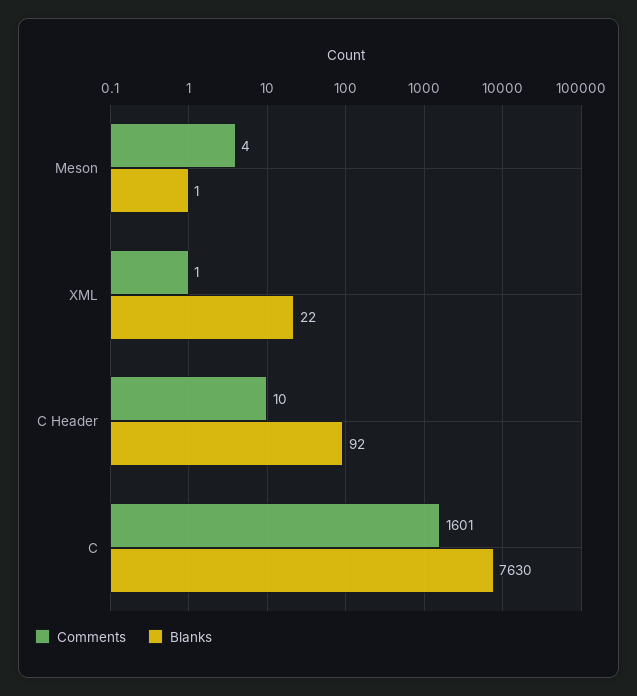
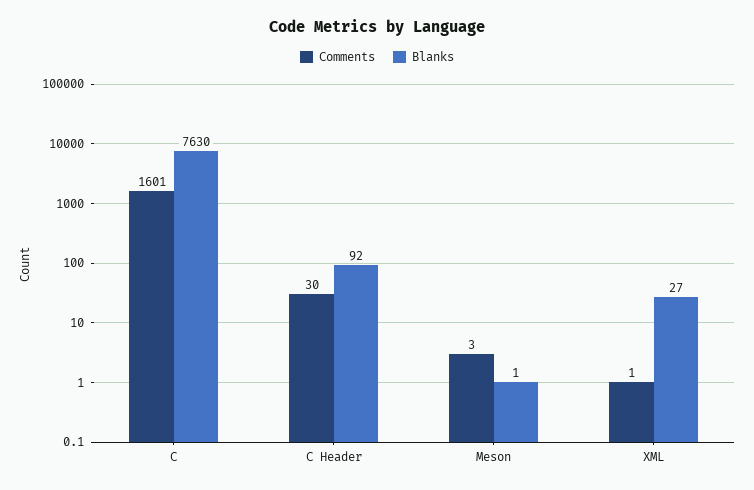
Comments, Meson: 4 -> 3
Blanks, XML: 22 -> 27
Comments, C Header: 10 -> 30

